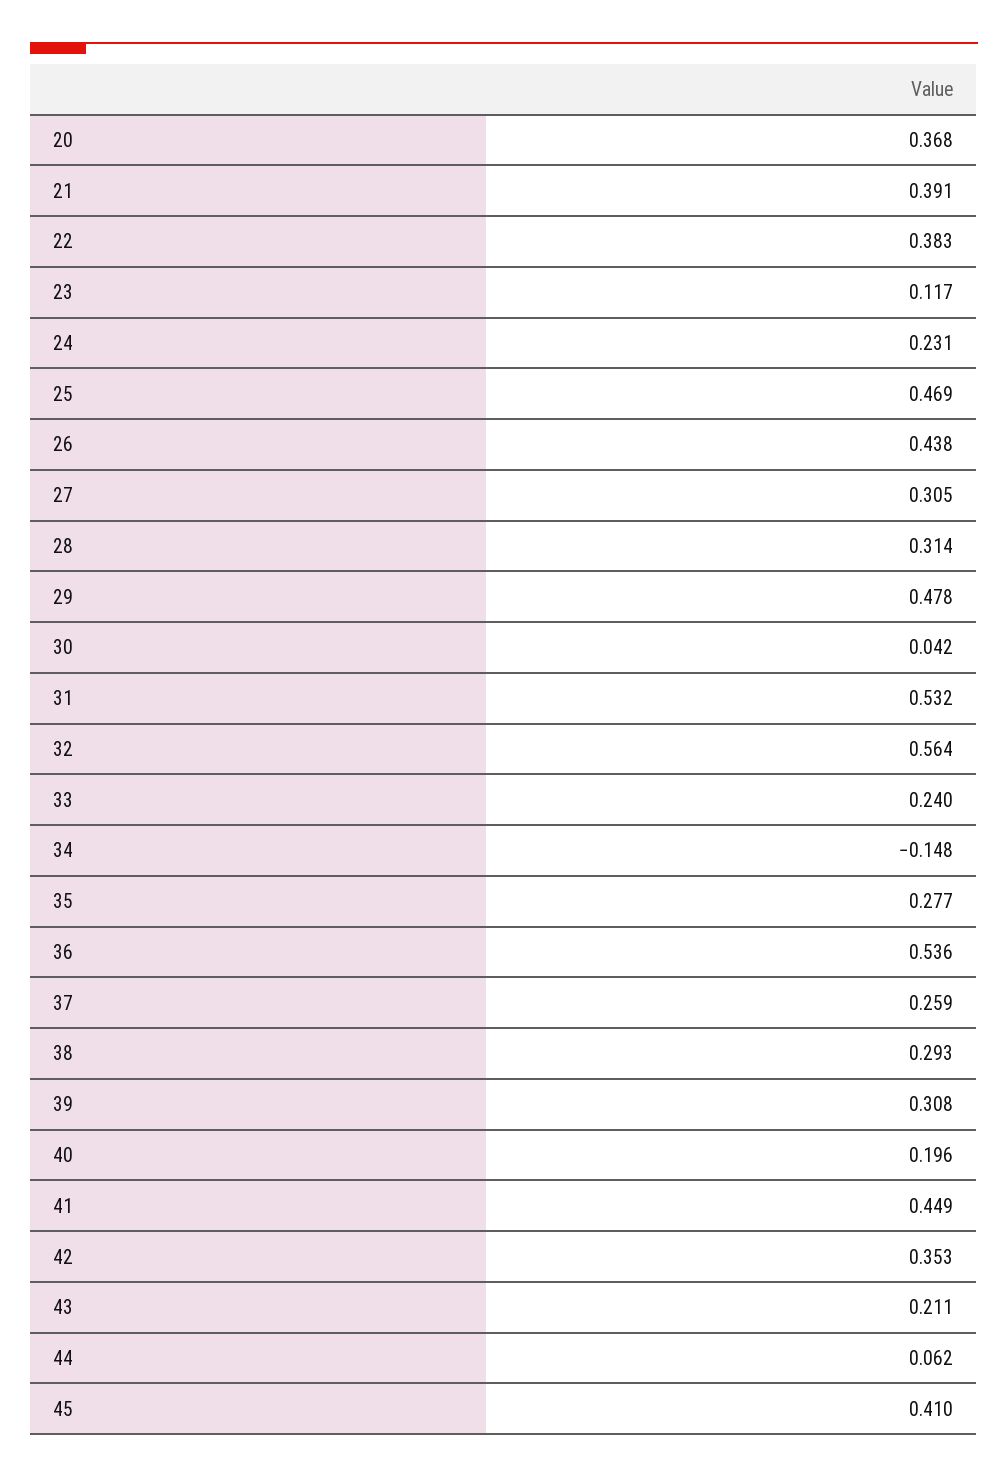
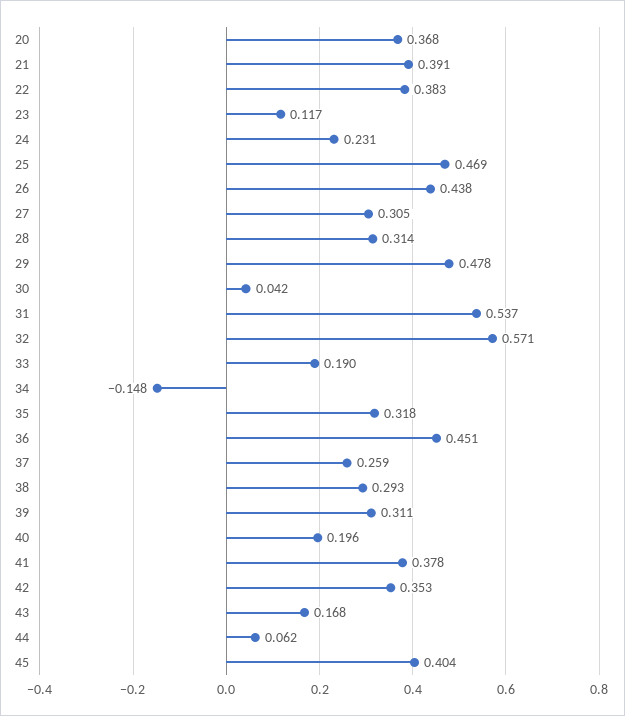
31: 0.532 -> 0.537
32: 0.564 -> 0.571
33: 0.24 -> 0.19
35: 0.277 -> 0.318
36: 0.536 -> 0.451
39: 0.308 -> 0.311
41: 0.449 -> 0.378
43: 0.211 -> 0.168
45: 0.41 -> 0.404

